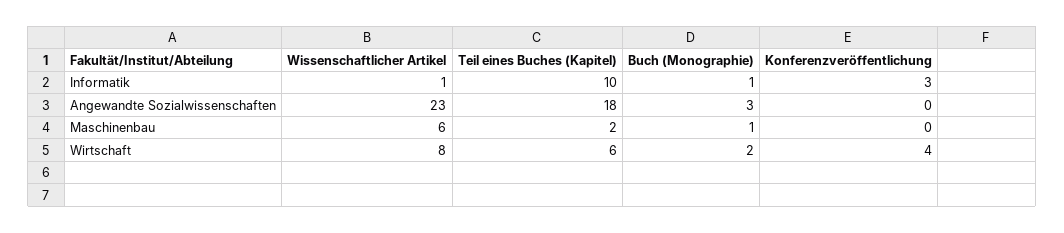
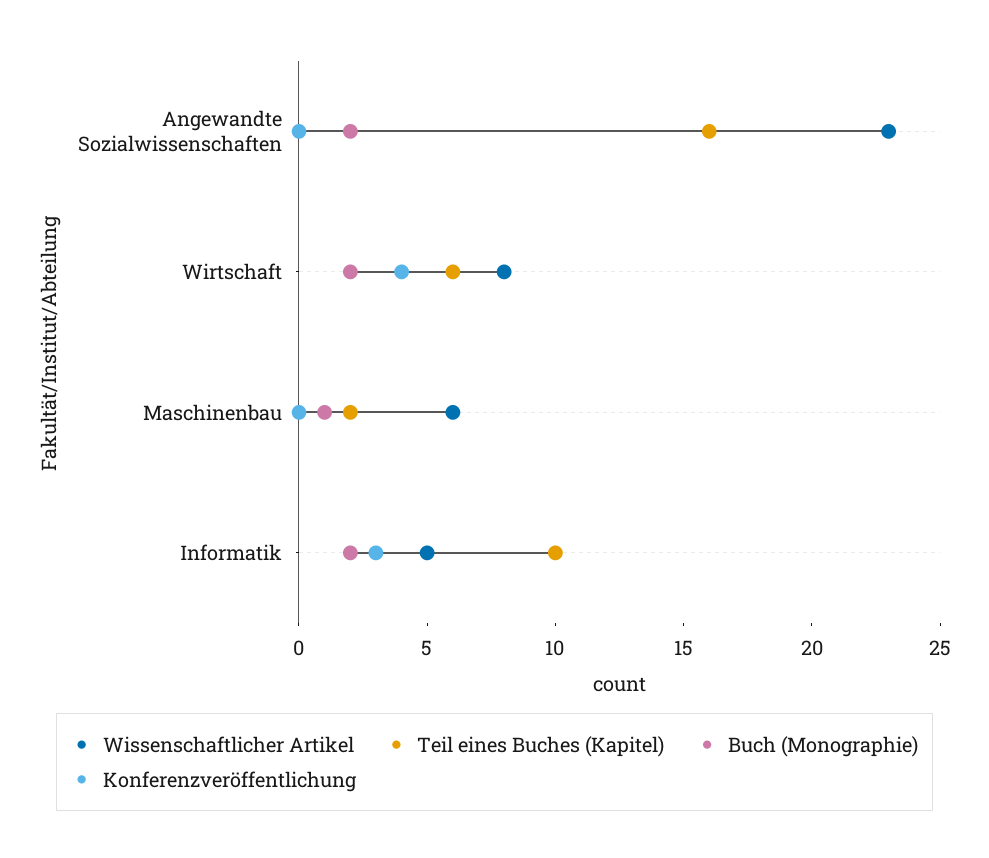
Wissenschaftlicher Artikel, Informatik: 1 -> 5
Buch (Monographie), Informatik: 1 -> 2
Teil eines Buches (Kapitel), Angewandte Sozialwissenschaften: 18 -> 16
Buch (Monographie), Angewandte Sozialwissenschaften: 3 -> 2

